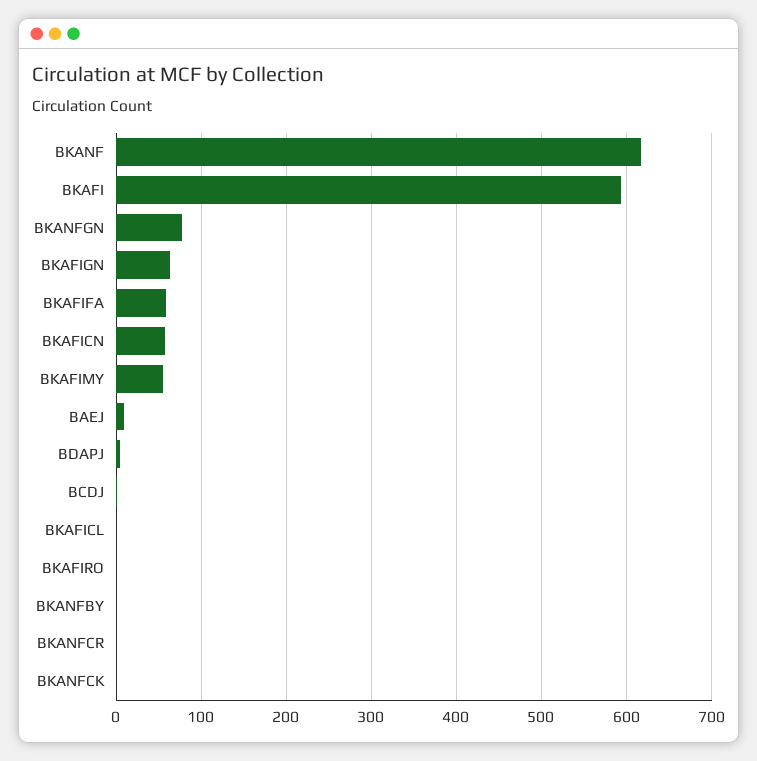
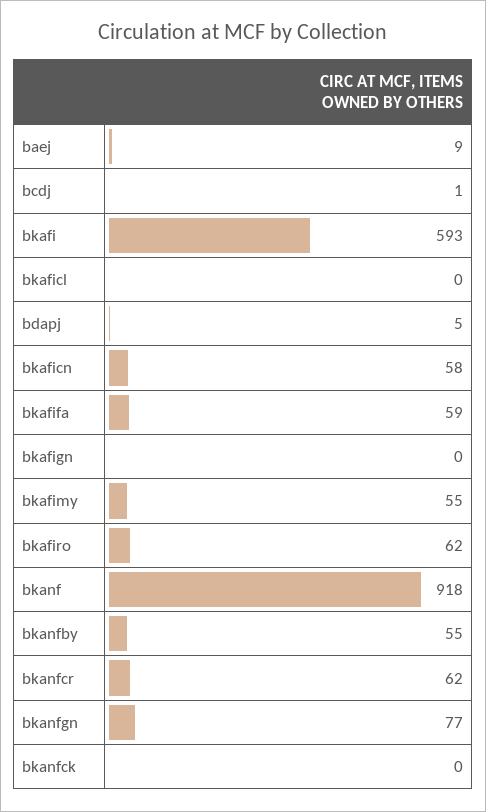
BKANF: 620 -> 918
BKAFIGN: 60 -> 0
BKAFIRO: 0 -> 62
BKANFBY: 0 -> 55
BKANFCR: 0 -> 62

